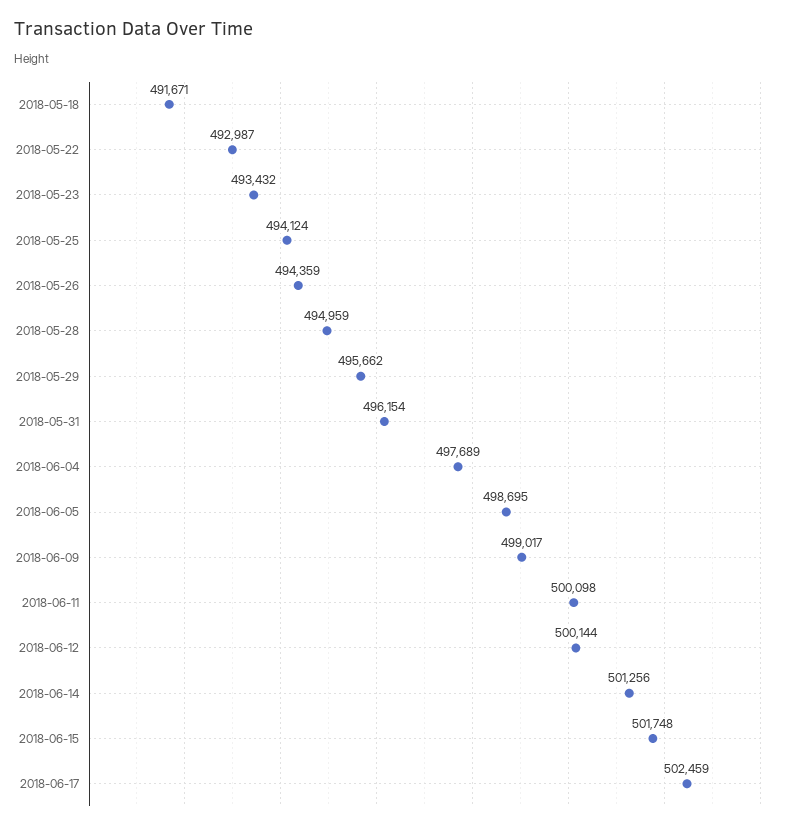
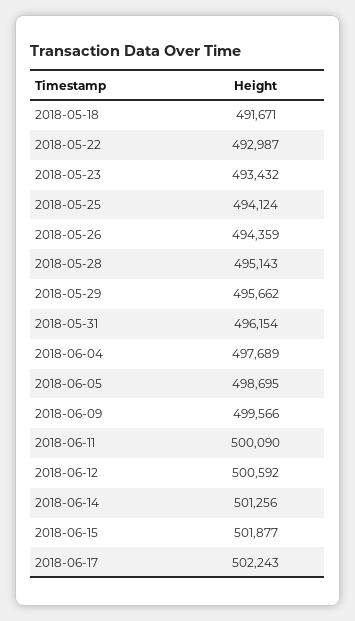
2018-05-28: 494959 -> 495143
2018-06-09: 499017 -> 499566
2018-06-11: 500098 -> 500090
2018-06-12: 500144 -> 500592
2018-06-15: 501748 -> 501877
2018-06-17: 502459 -> 502243

